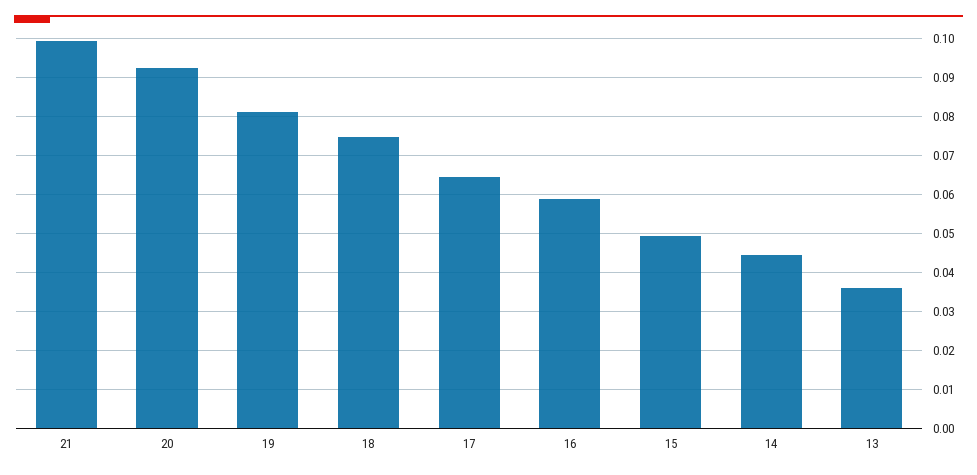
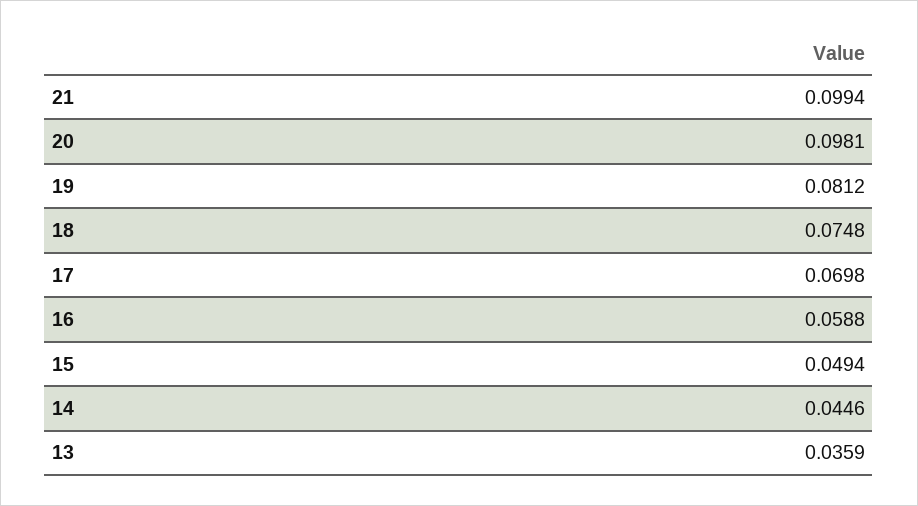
20: 0.092 -> 0.0981
17: 0.064 -> 0.0698

